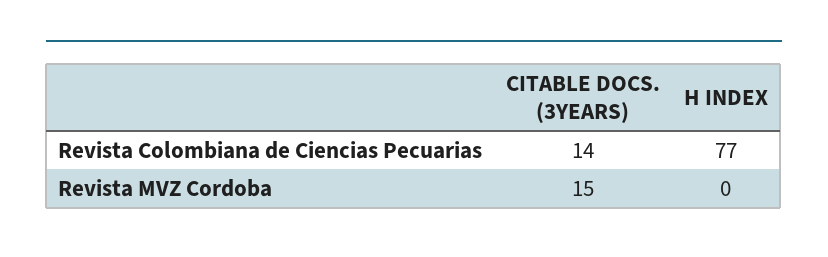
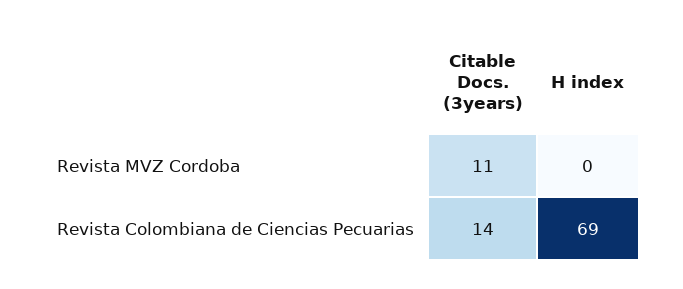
H INDEX, Revista Colombiana de Ciencias Pecuarias: 77 -> 69
CITABLE DOCS. (3YEARS), Revista MVZ Cordoba: 15 -> 11

